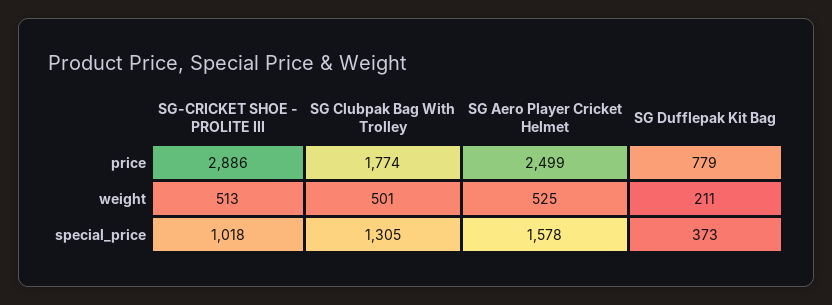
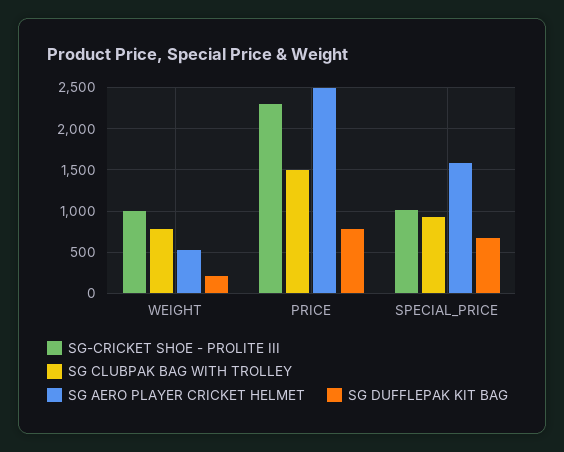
SG-CRICKET SHOE - PROLITE III, price: 2886 -> 2300
SG Clubpak Bag With Trolley, price: 1774 -> 1500
SG-CRICKET SHOE - PROLITE III, weight: 513 -> 1000
SG Clubpak Bag With Trolley, weight: 501 -> 800
SG Clubpak Bag With Trolley, special_price: 1305 -> 900
SG Dufflepak Kit Bag, special_price: 373 -> 700

